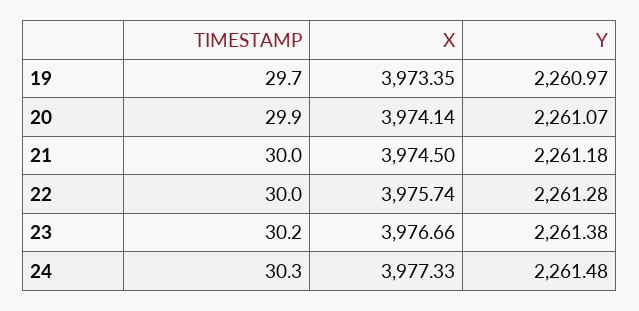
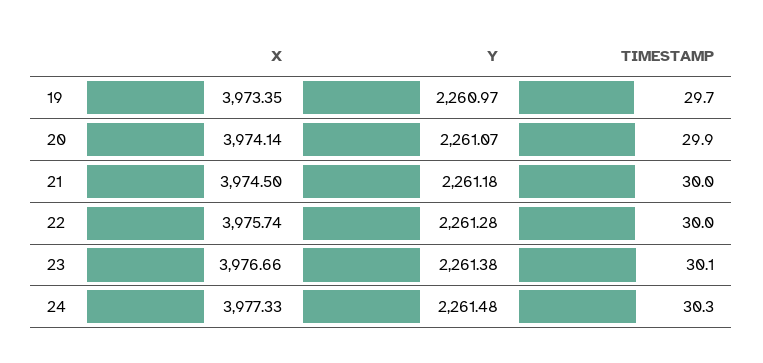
TIMESTAMP, 23: 30.2 -> 30.1

